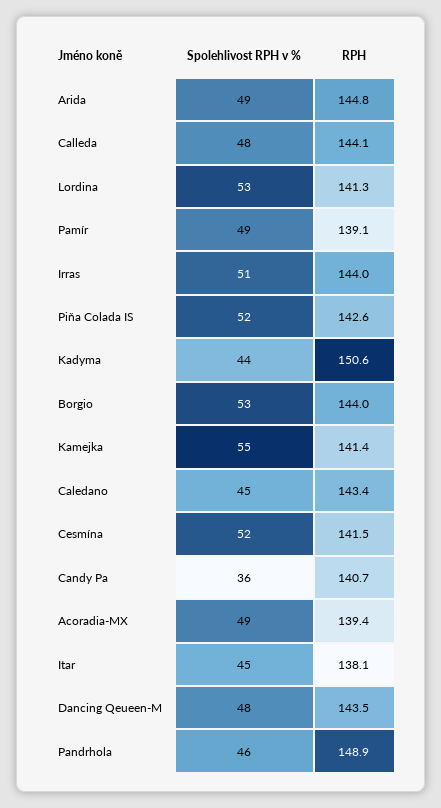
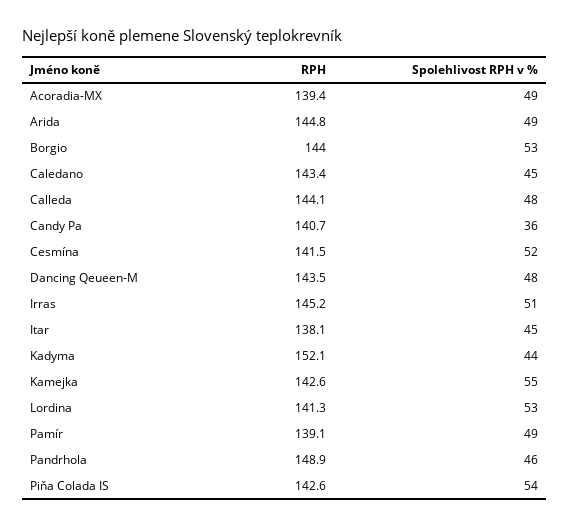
RPH, Irras: 144 -> 145.2
Spolehlivost RPH v %, Piňa Colada IS: 52 -> 54
RPH, Kadyma: 150.6 -> 152.1
RPH, Kamejka: 141.4 -> 142.6

